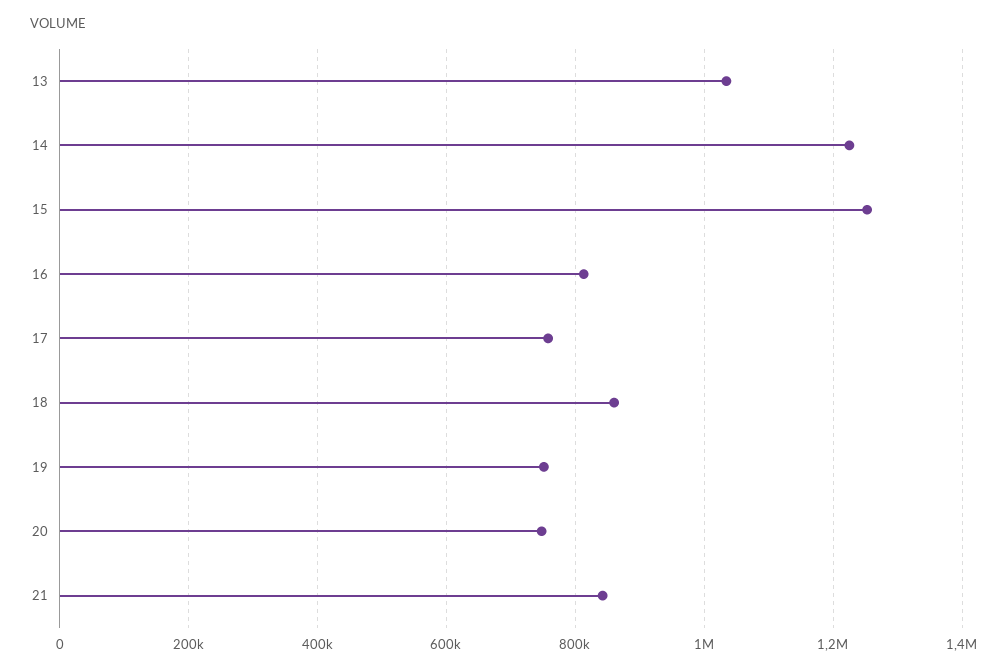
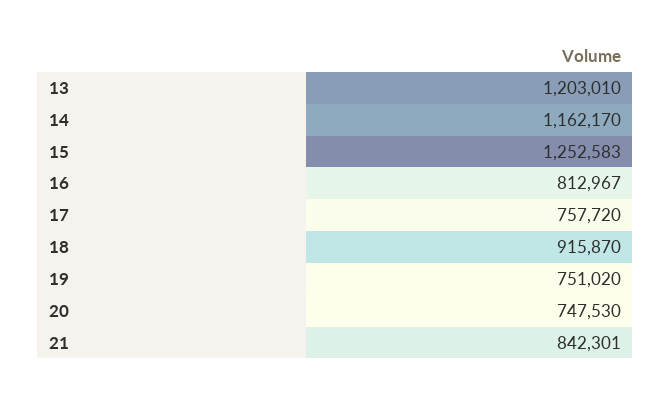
13: 1040000 -> 1203010
14: 1220000 -> 1162170
18: 860000 -> 915870

